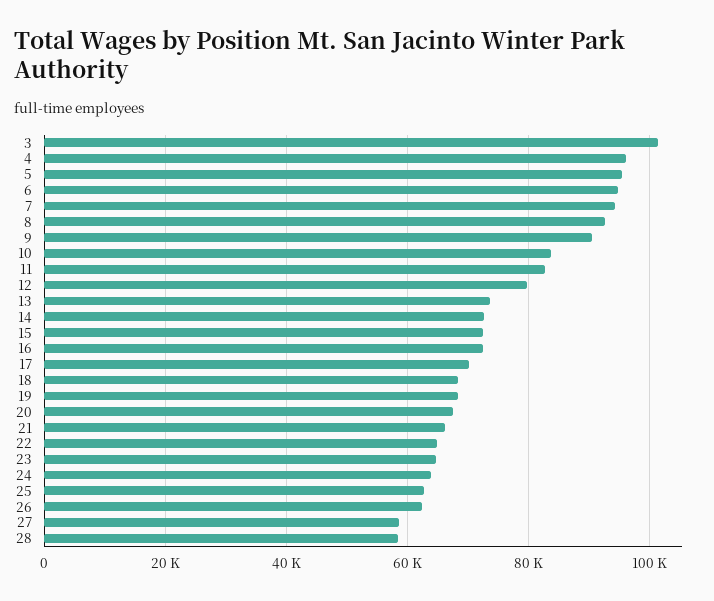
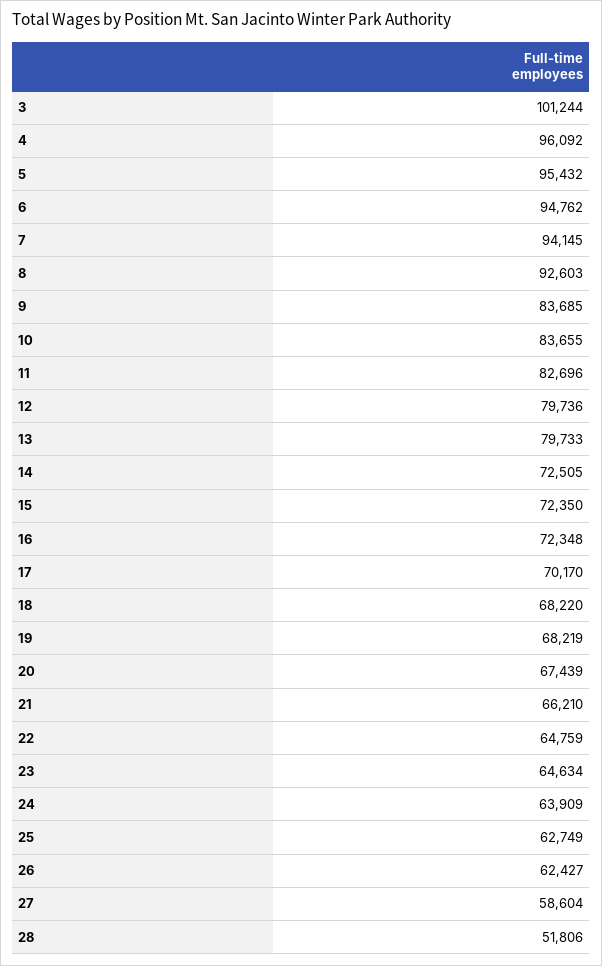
9: 90000 -> 83685
13: 74000 -> 79733
28: 58000 -> 51806

